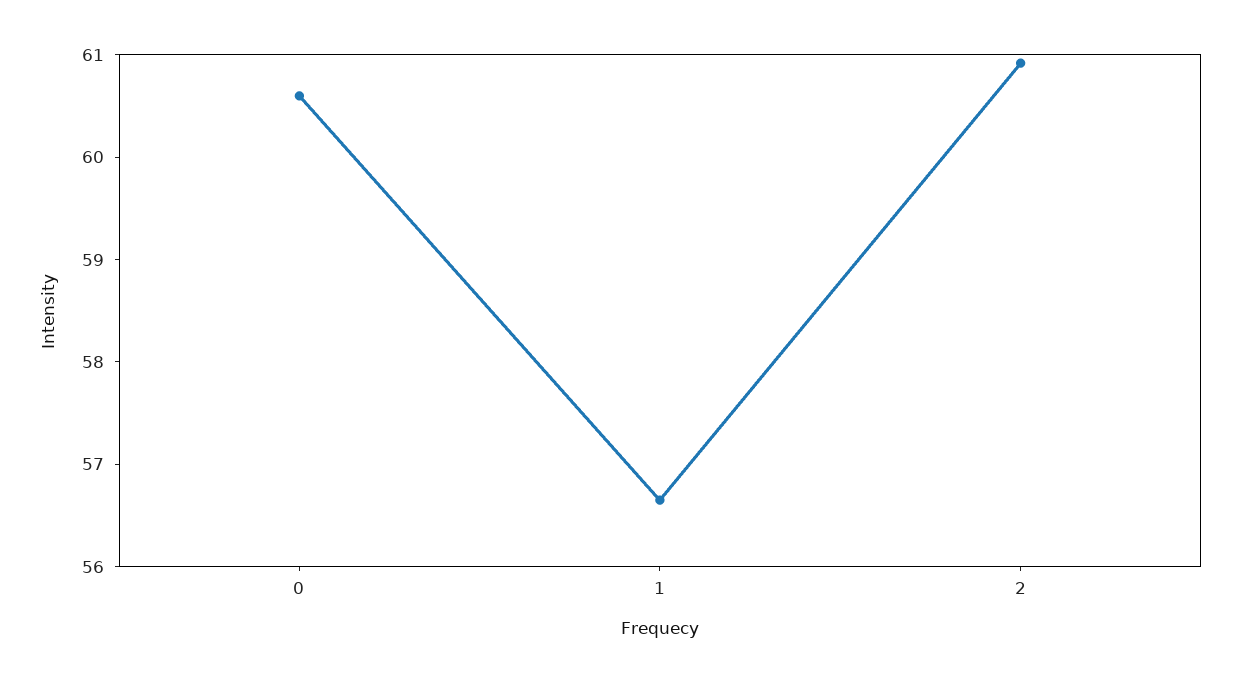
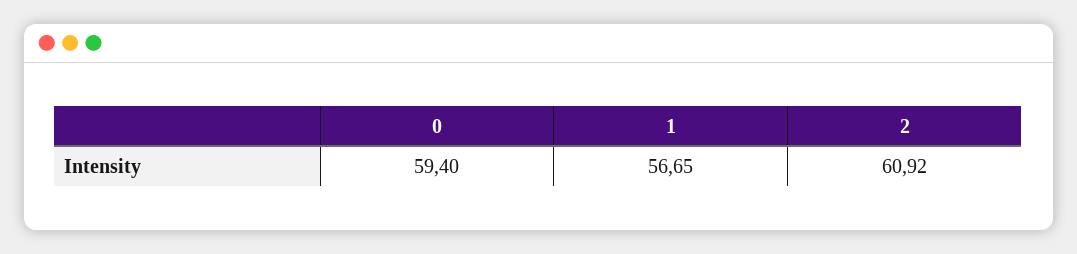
0: 60.6 -> 59.4

